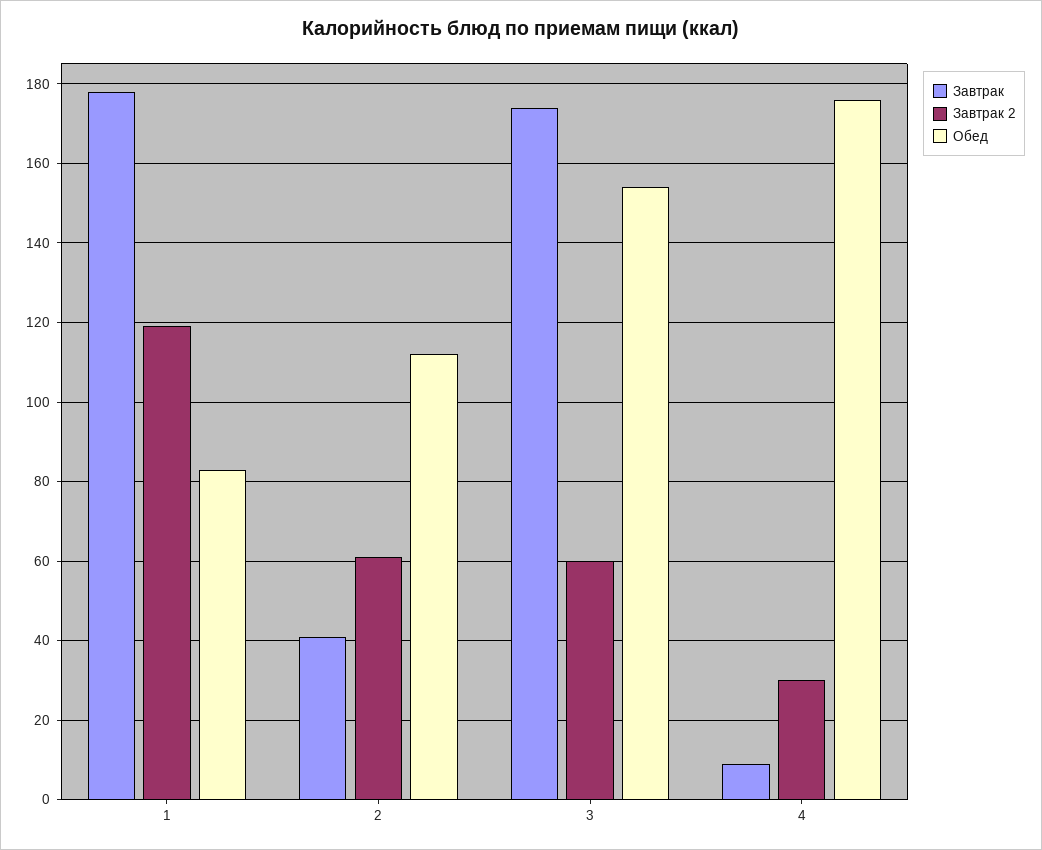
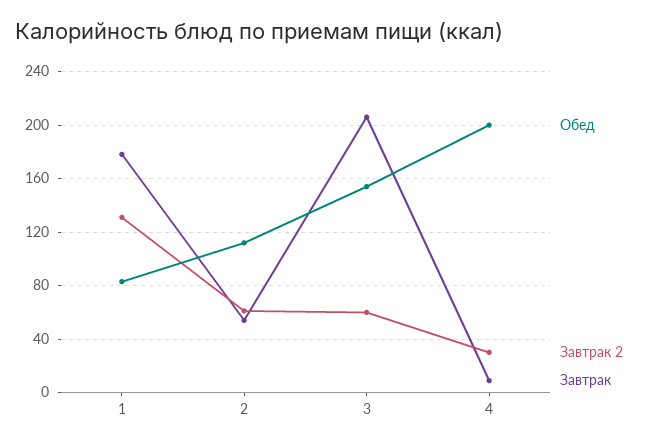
Завтрак 2, 1: 120 -> 130
Завтрак, 2: 40 -> 55
Завтрак, 3: 175 -> 205
Обед, 4: 175 -> 200

